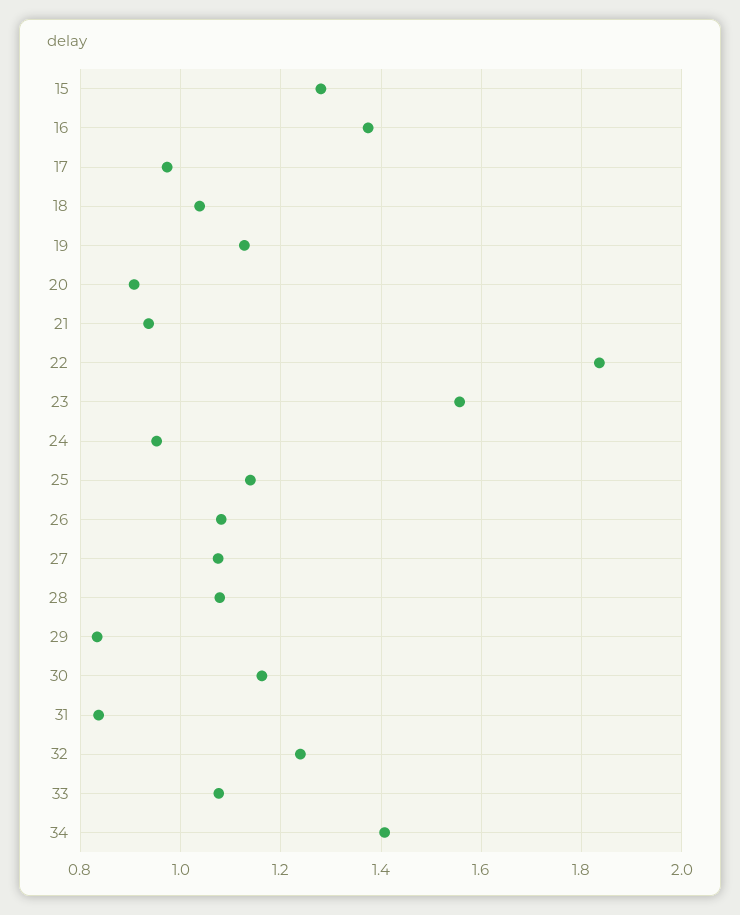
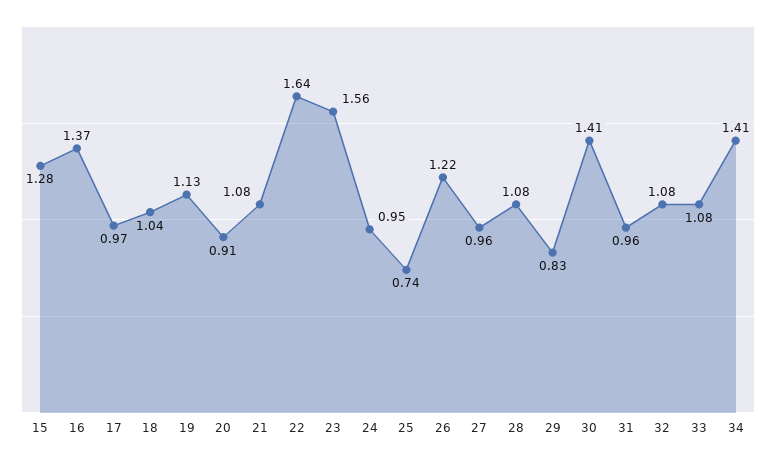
21: 0.94 -> 1.08
22: 1.84 -> 1.64
25: 1.14 -> 0.74
26: 1.08 -> 1.22
27: 1.08 -> 0.96
30: 1.16 -> 1.41
31: 0.84 -> 0.96
32: 1.24 -> 1.08

